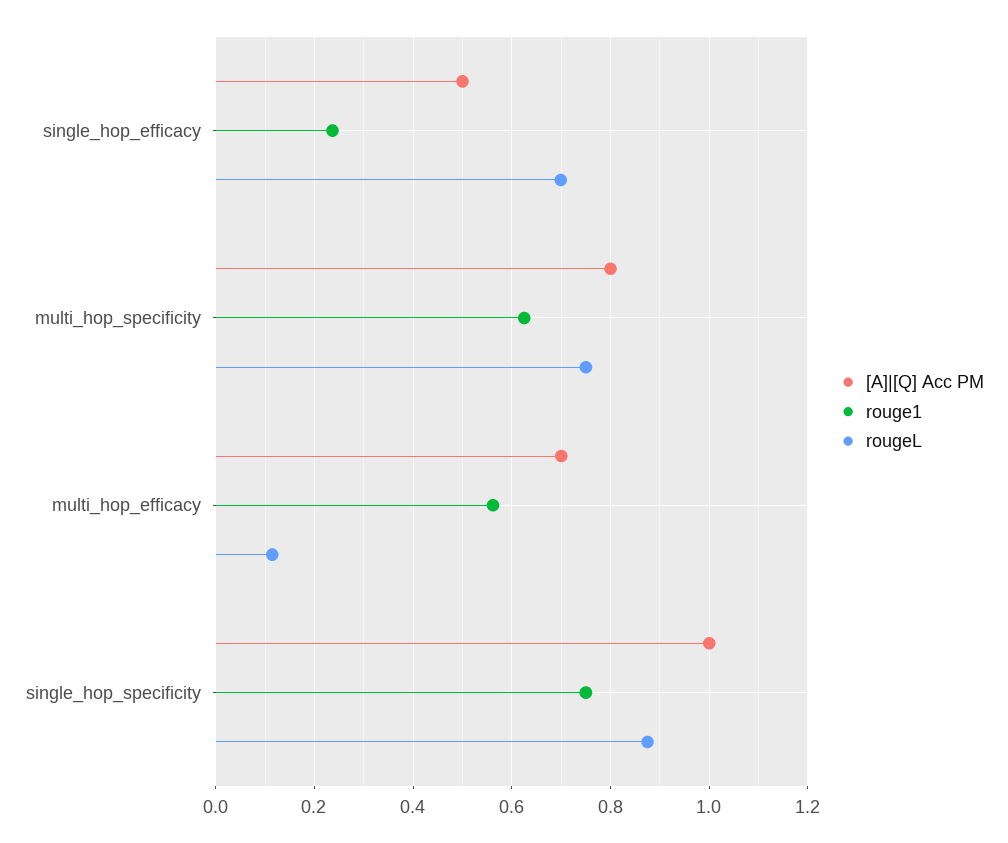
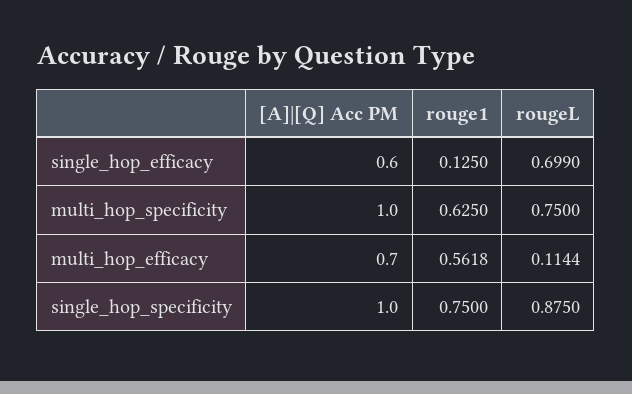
[A]|[Q] Acc PM, single_hop_efficacy: 0.5 -> 0.6
rouge1, single_hop_efficacy: 0.24 -> 0.125
[A]|[Q] Acc PM, multi_hop_specificity: 0.8 -> 1

